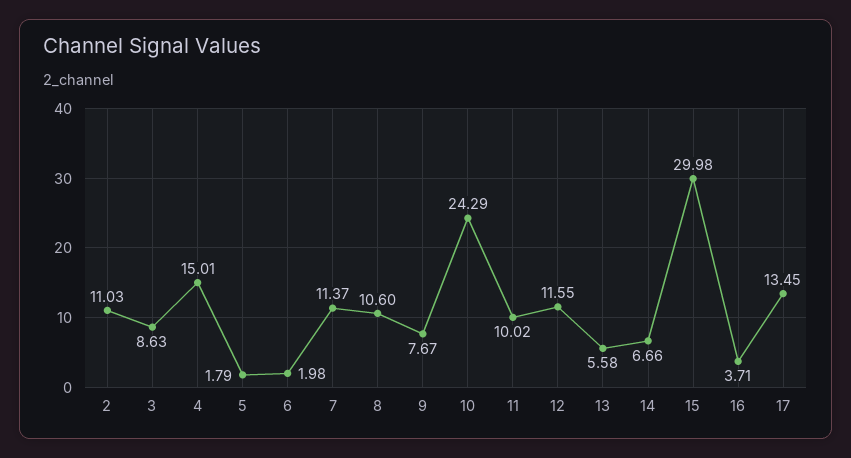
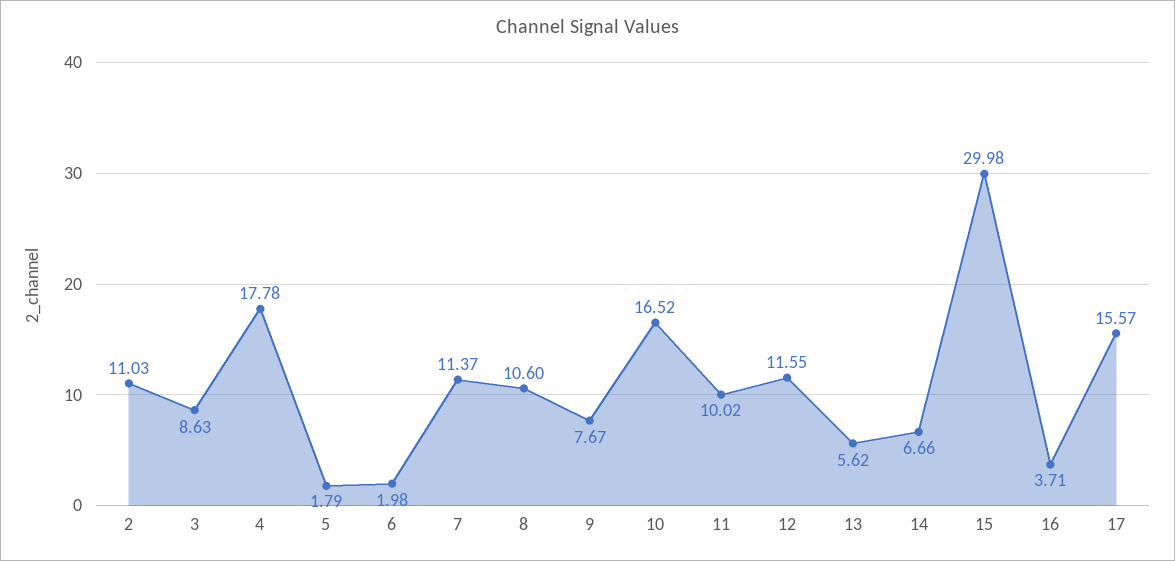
4: 15.01 -> 17.78
10: 24.29 -> 16.52
13: 5.58 -> 5.62
17: 13.45 -> 15.57

